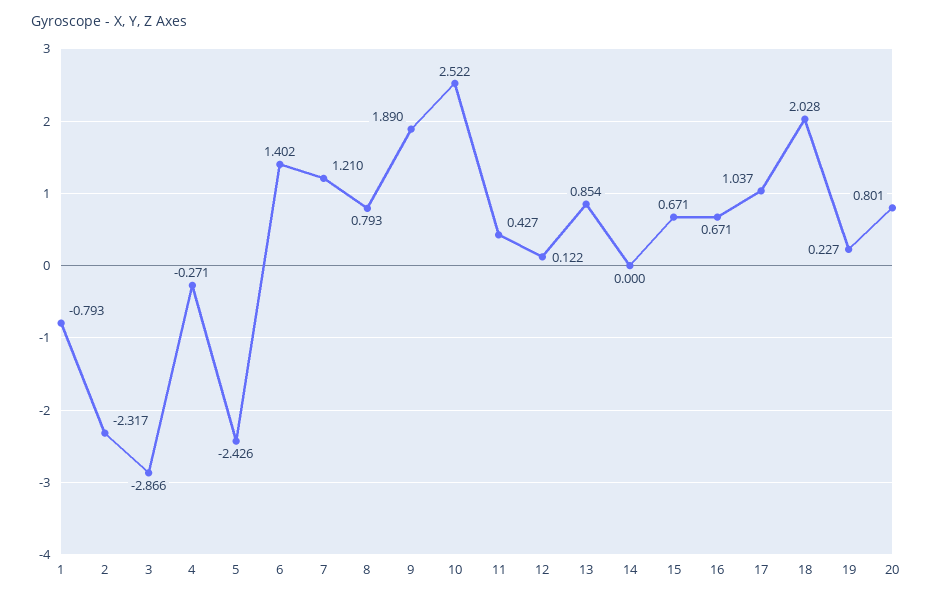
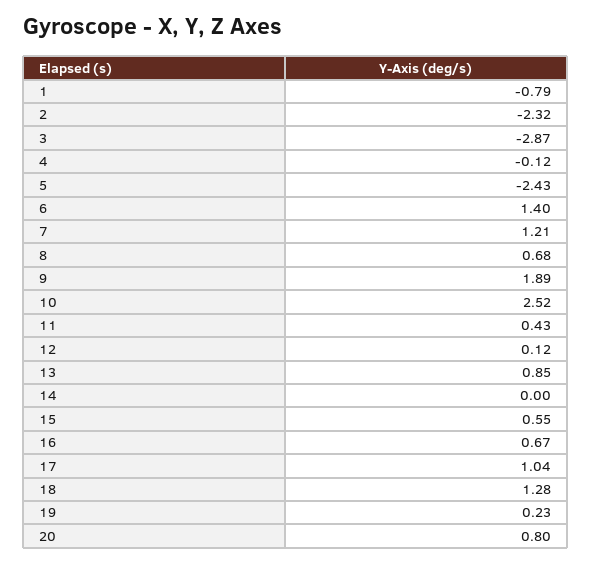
4: -0.271 -> -0.12
8: 0.793 -> 0.68
15: 0.671 -> 0.55
18: 2.028 -> 1.28

